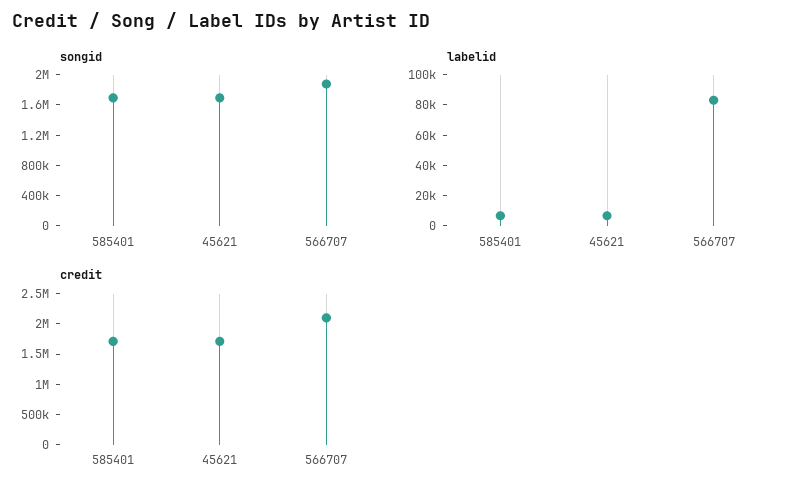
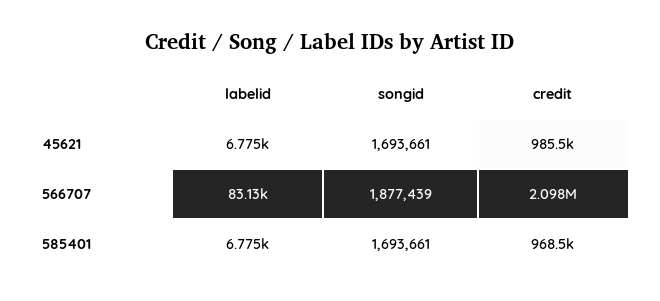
credit, 585401: 1750000 -> 968500
credit, 45621: 1750000 -> 985500

